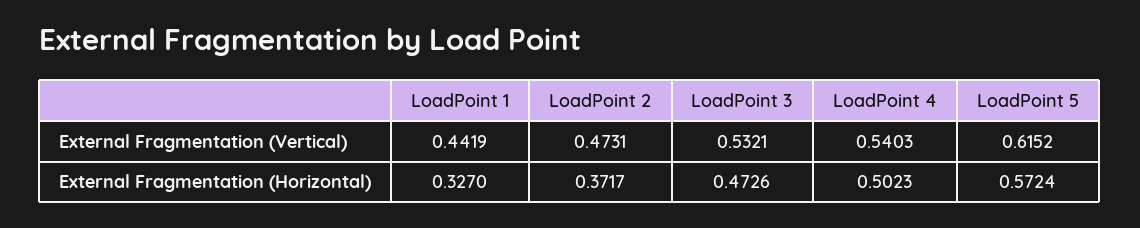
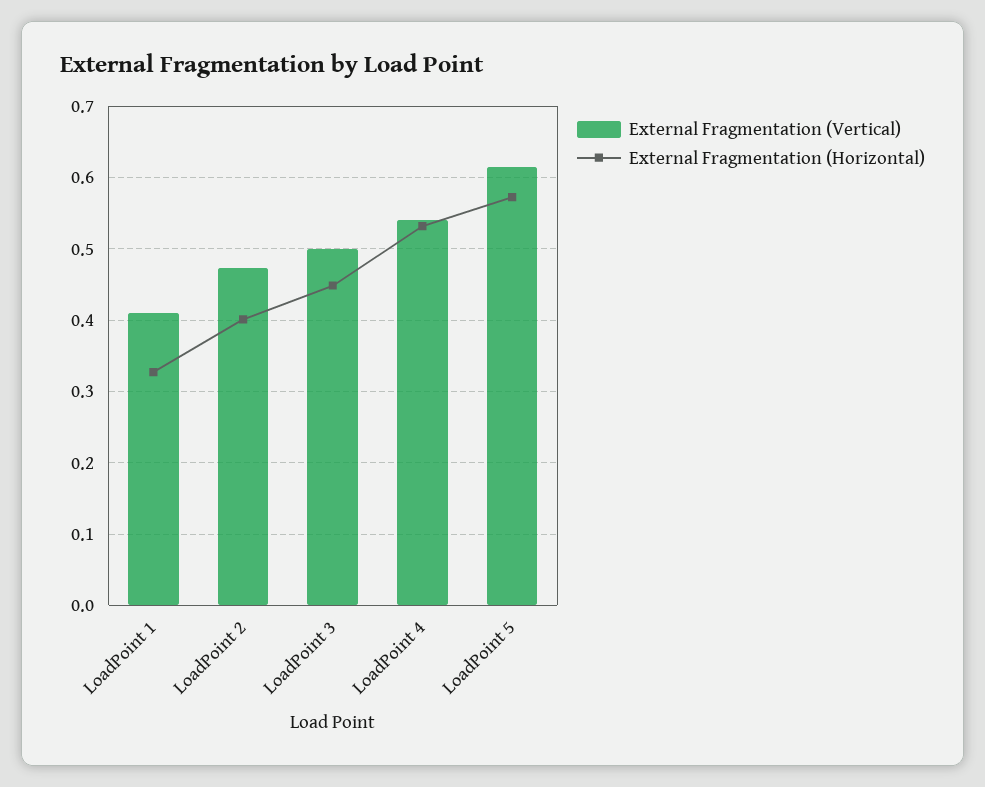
External Fragmentation (Vertical), LoadPoint 1: 0.4419 -> 0.41
External Fragmentation (Vertical), LoadPoint 3: 0.5321 -> 0.5
External Fragmentation (Horizontal), LoadPoint 2: 0.3717 -> 0.4
External Fragmentation (Horizontal), LoadPoint 3: 0.4726 -> 0.45
External Fragmentation (Horizontal), LoadPoint 4: 0.5023 -> 0.53

